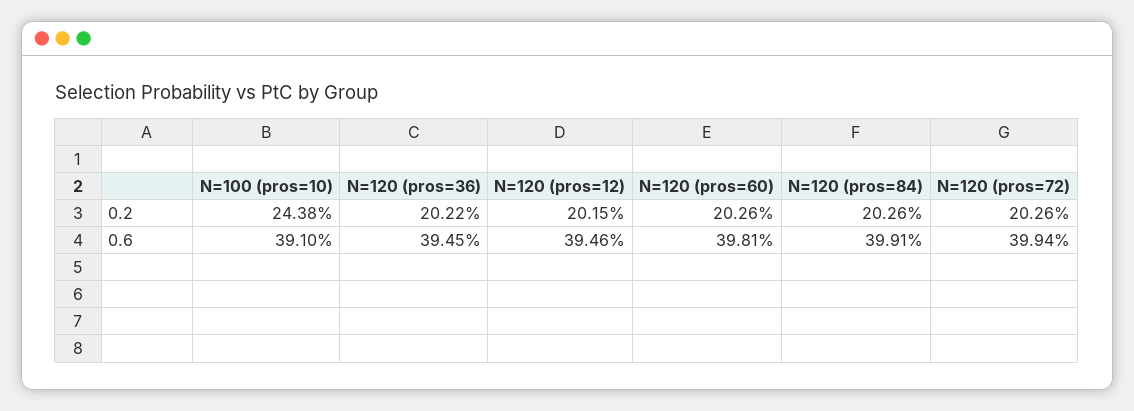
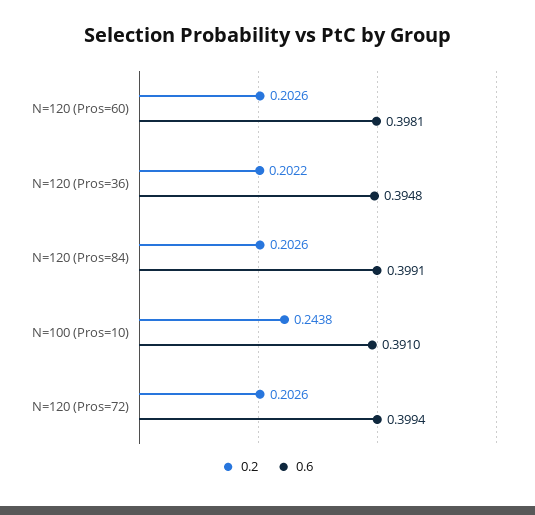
0.2, N=120 (pros=12): 0.2015 -> none
0.6, N=120 (pros=36): 0.3945 -> 0.3948
0.6, N=120 (pros=12): 0.3946 -> none

